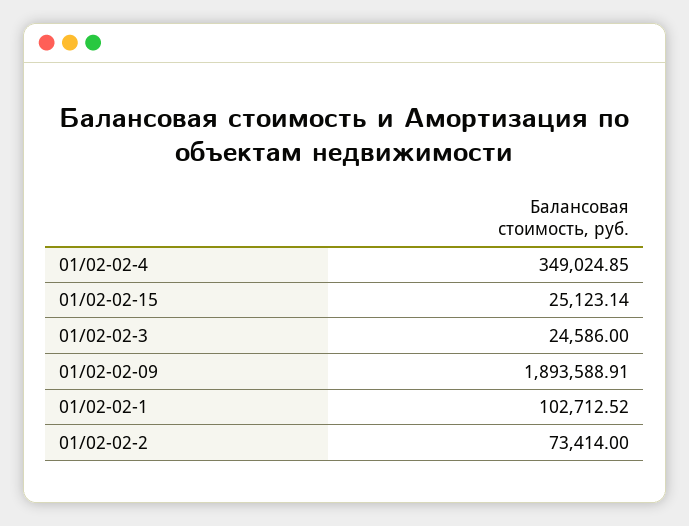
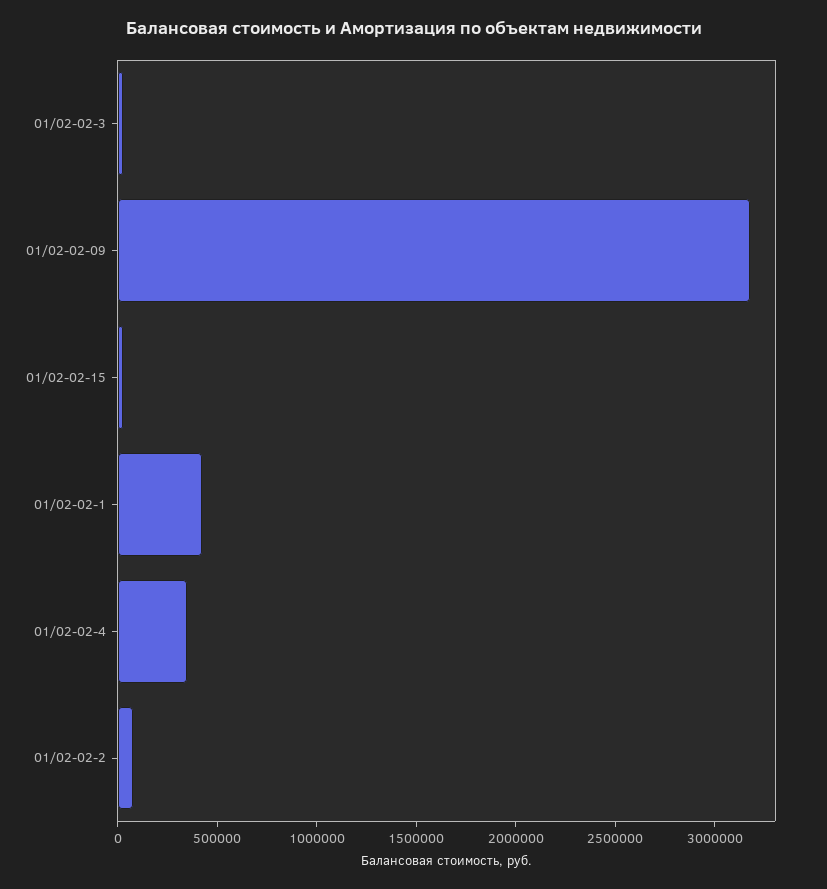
01/02-02-09: 1893588.91 -> 3200000
01/02-02-1: 102712.52 -> 400000

